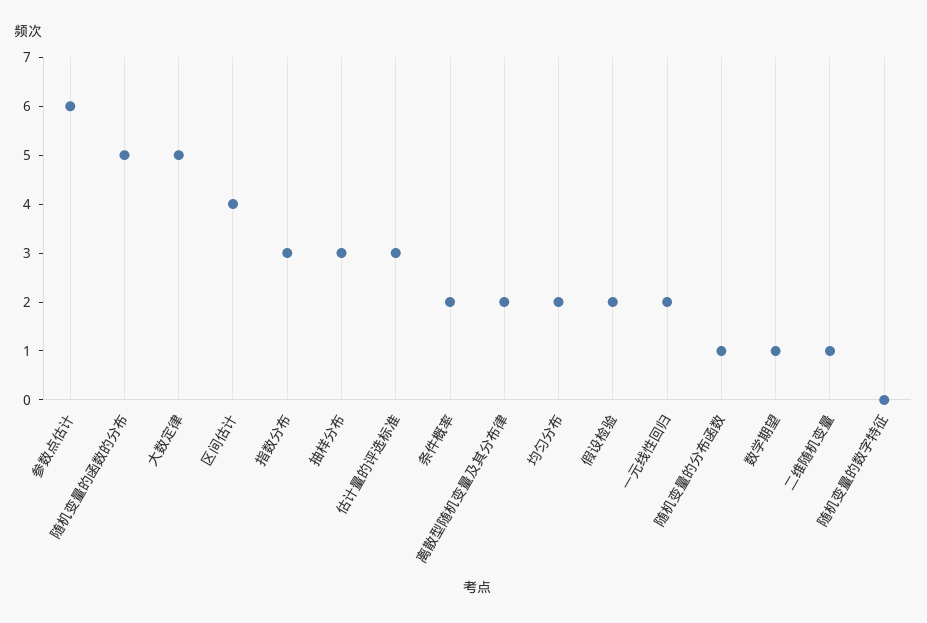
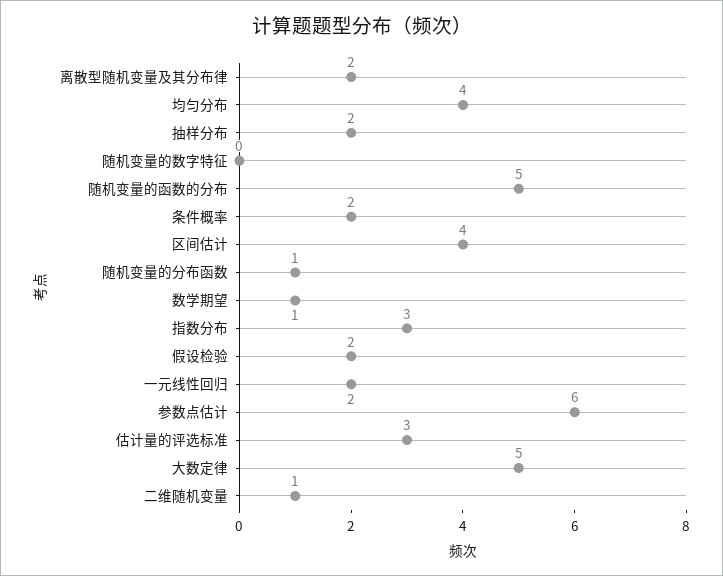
抽样分布: 3 -> 2
均匀分布: 2 -> 4

